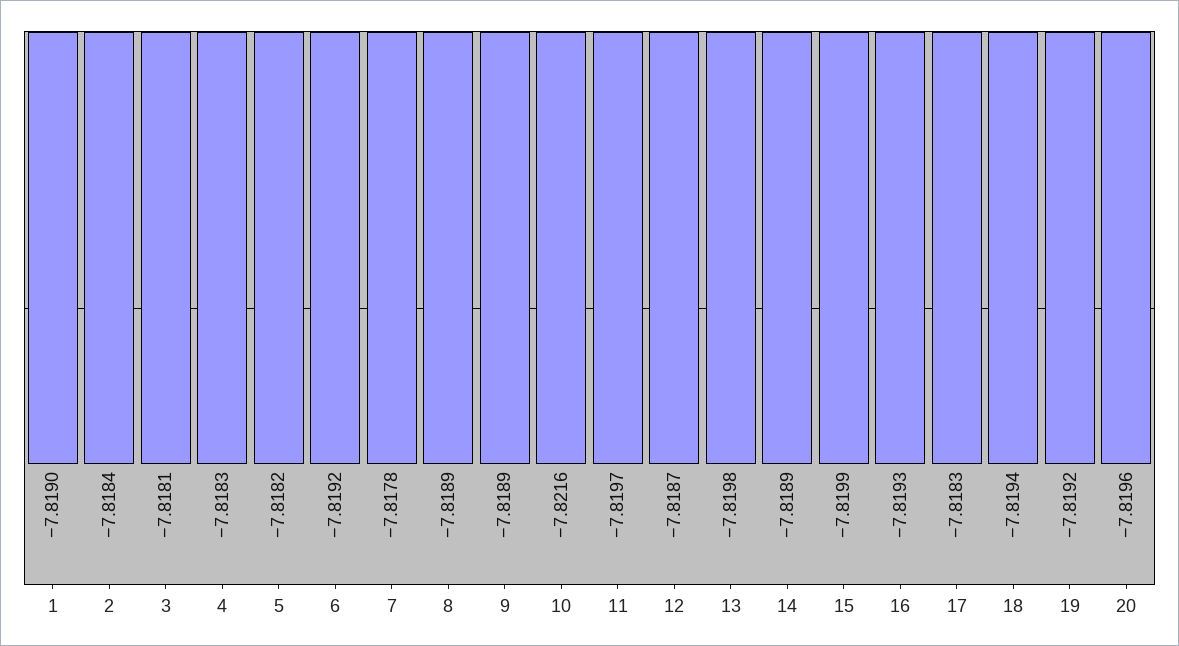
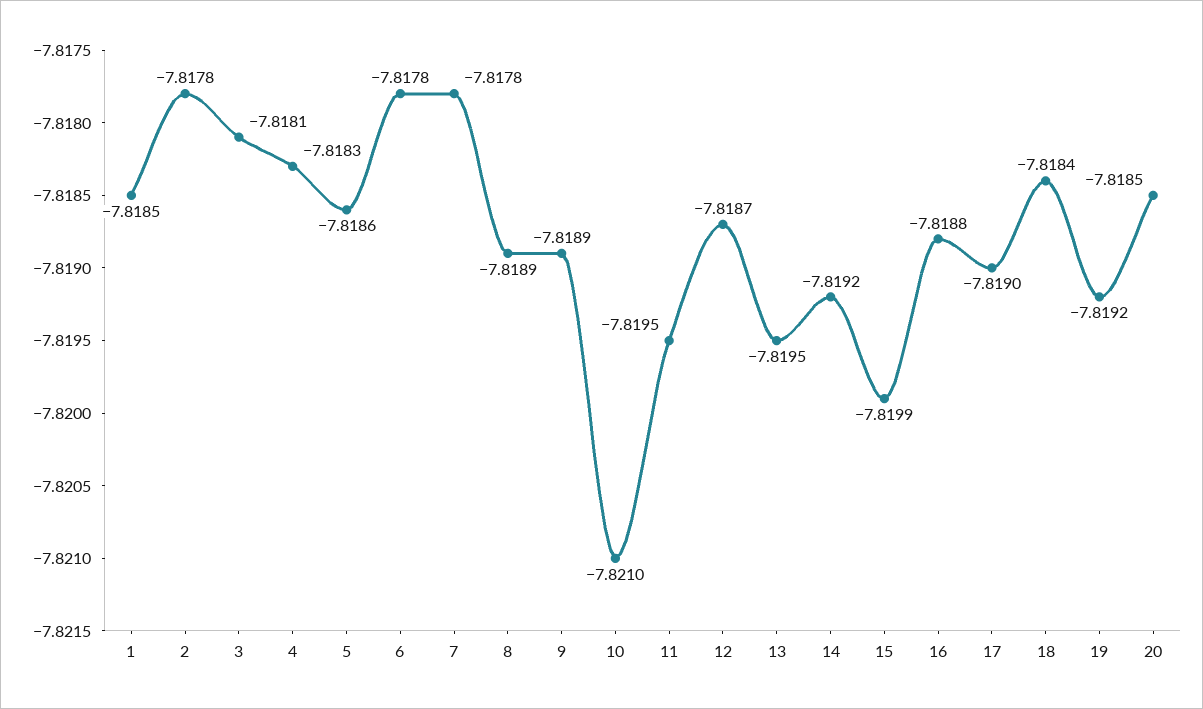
1: -7.819 -> -7.8185
2: -7.8184 -> -7.8178
5: -7.8182 -> -7.8186
6: -7.8192 -> -7.8178
10: -7.8216 -> -7.821
11: -7.8197 -> -7.8195
13: -7.8198 -> -7.8195
14: -7.8189 -> -7.8192
16: -7.8193 -> -7.8188
17: -7.8183 -> -7.819
18: -7.8194 -> -7.8184
20: -7.8196 -> -7.8185

